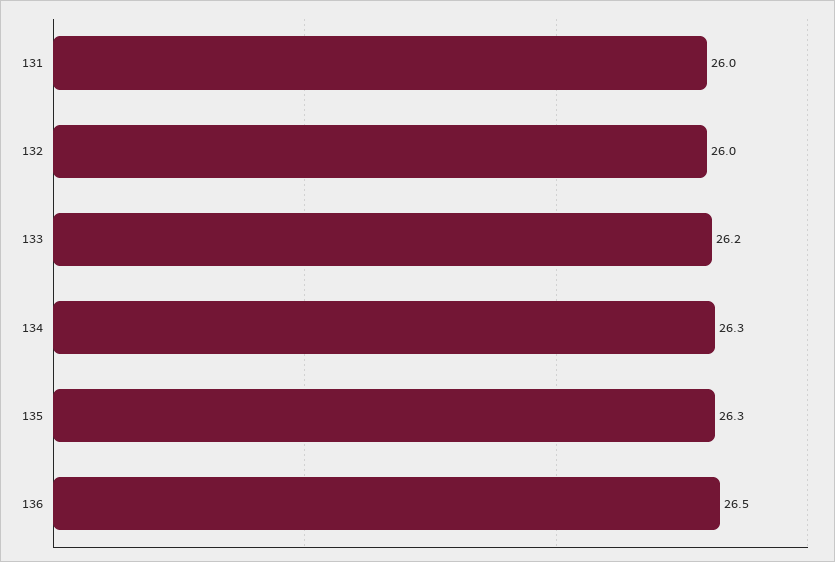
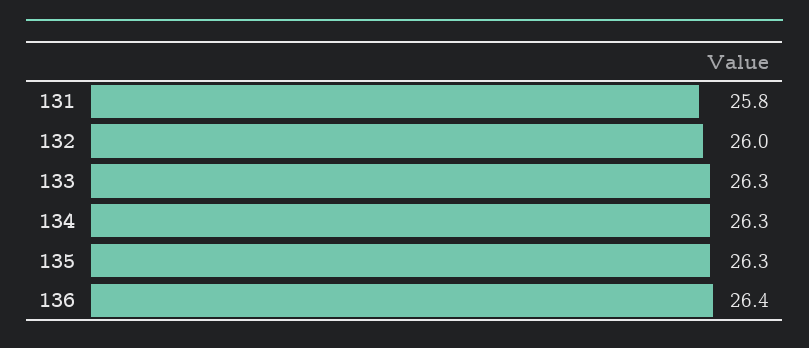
131: 26 -> 25.8
133: 26.2 -> 26.3
136: 26.5 -> 26.4

